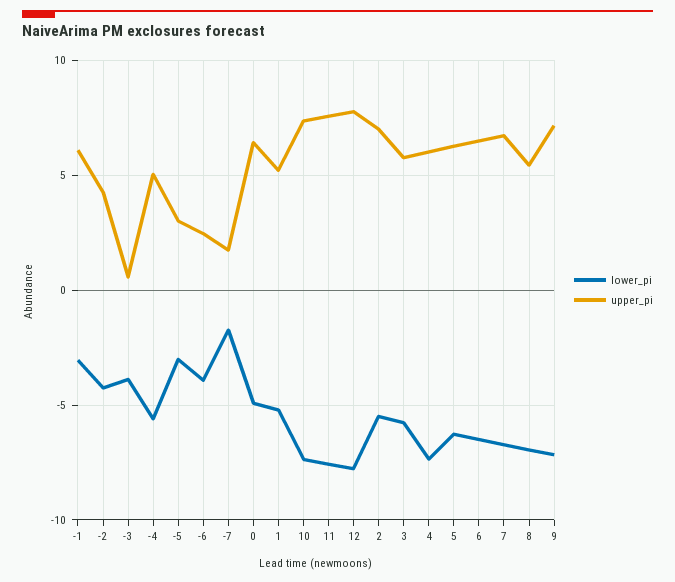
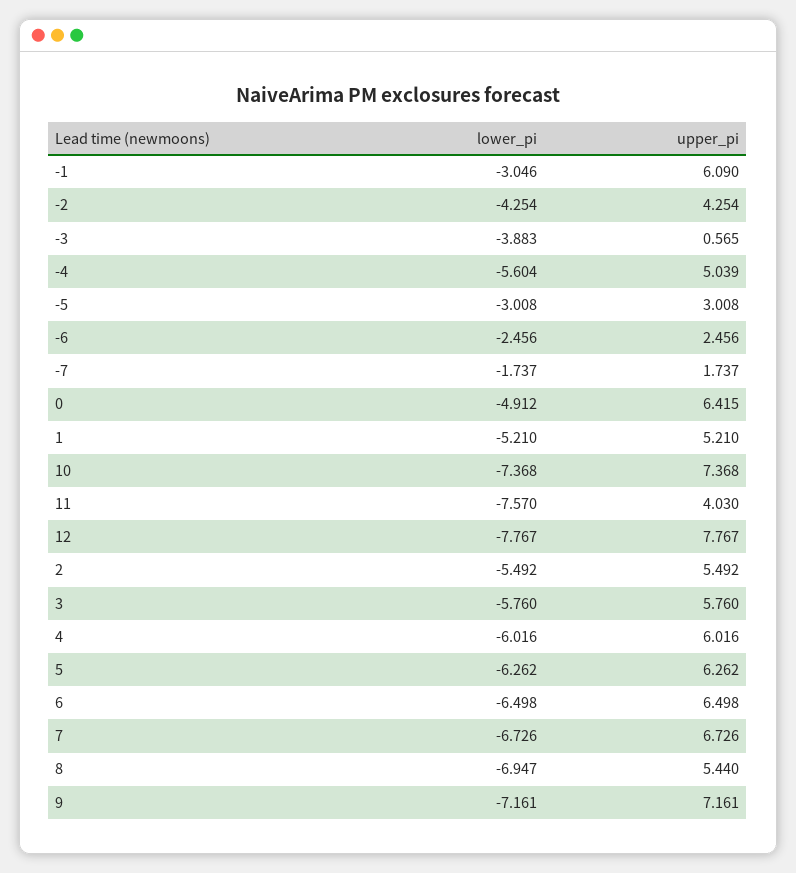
lower_pi, -6: -4 -> -2.456
upper_pi, 11: 7.5 -> 4.03
upper_pi, 2: 7 -> 5.492
lower_pi, 4: -7.5 -> -6.016

